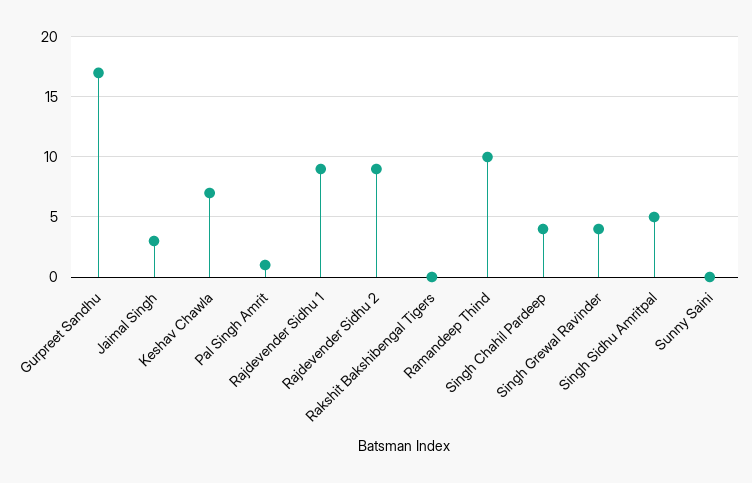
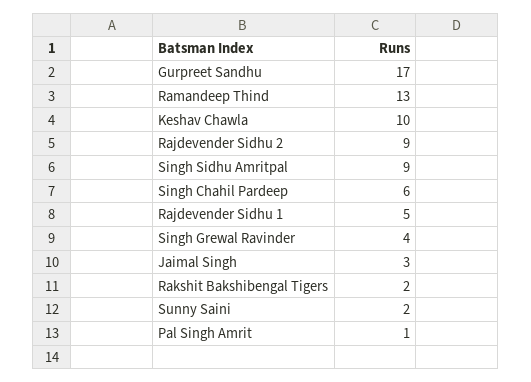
Keshav Chawla: 7 -> 10
Rajdevender Sidhu 1: 9 -> 5
Rakshit Bakshibengal Tigers: 0 -> 2
Ramandeep Thind: 10 -> 13
Singh Chahil Pardeep: 4 -> 6
Singh Sidhu Amritpal: 5 -> 9
Sunny Saini: 0 -> 2

